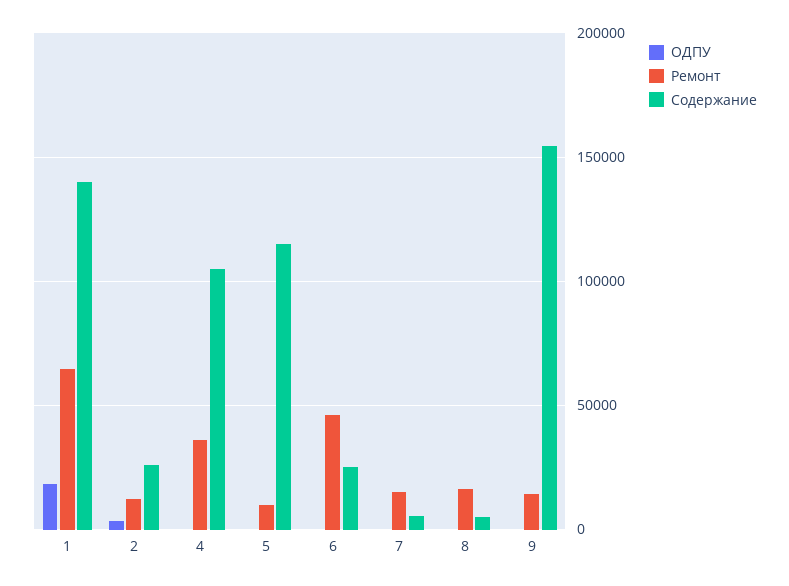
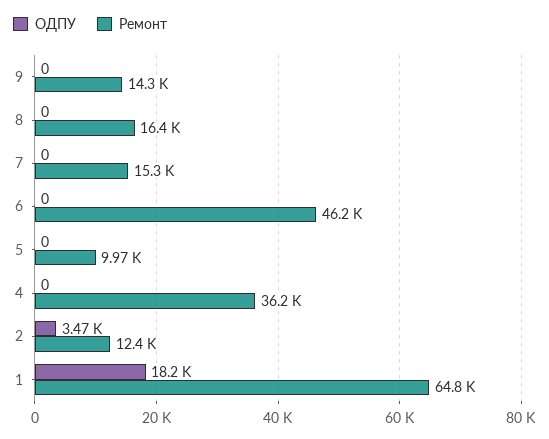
Содержание, 1: 140000 -> none
Содержание, 2: 25000 -> none
Содержание, 4: 105000 -> none
Содержание, 5: 115000 -> none
Содержание, 6: 25000 -> none
Содержание, 7: 5000 -> none
Содержание, 8: 5000 -> none
Содержание, 9: 155000 -> none

